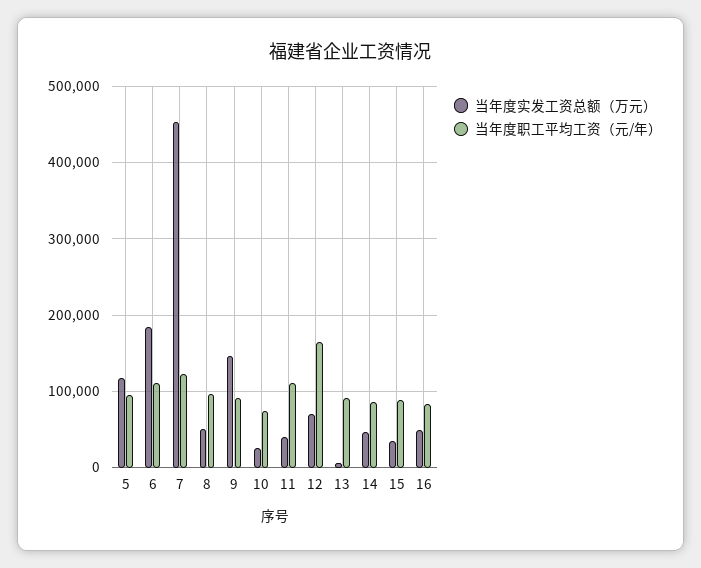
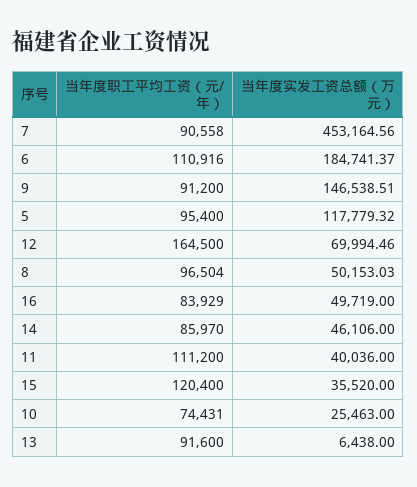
当年度职工平均工资（元/年）, 7: 120000 -> 90558
当年度职工平均工资（元/年）, 15: 90000 -> 120400

